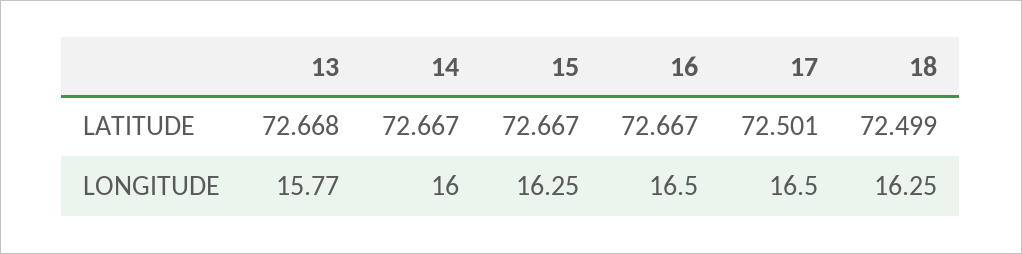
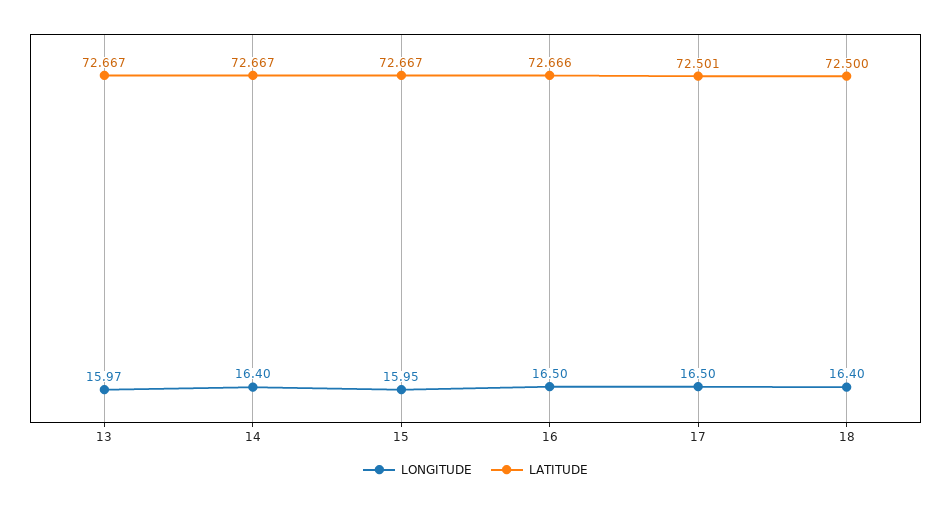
LATITUDE, 13: 72.668 -> 72.667
LATITUDE, 16: 72.667 -> 72.666
LATITUDE, 18: 72.499 -> 72.5
LONGITUDE, 13: 15.77 -> 15.97
LONGITUDE, 14: 16 -> 16.4
LONGITUDE, 15: 16.25 -> 15.95
LONGITUDE, 18: 16.25 -> 16.4

